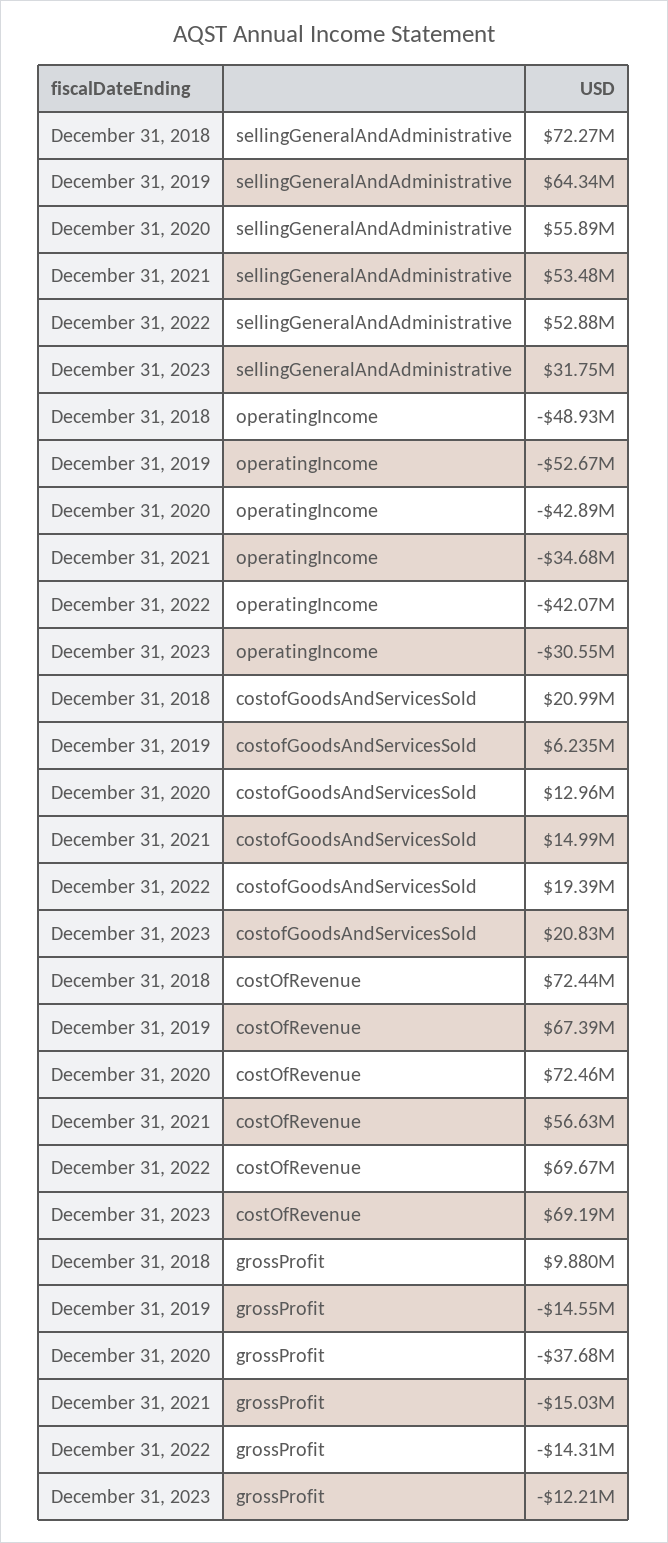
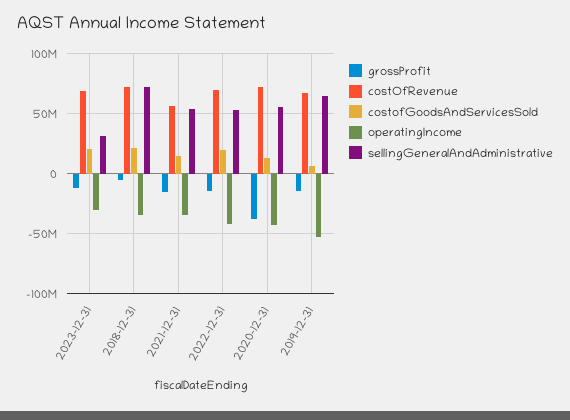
operatingIncome, December 31, 2018: -48930000 -> -35000000
grossProfit, December 31, 2018: 9880000 -> -5000000

